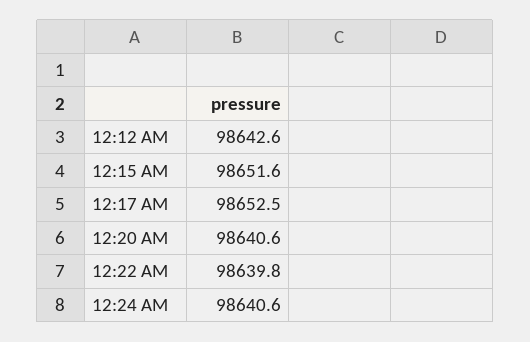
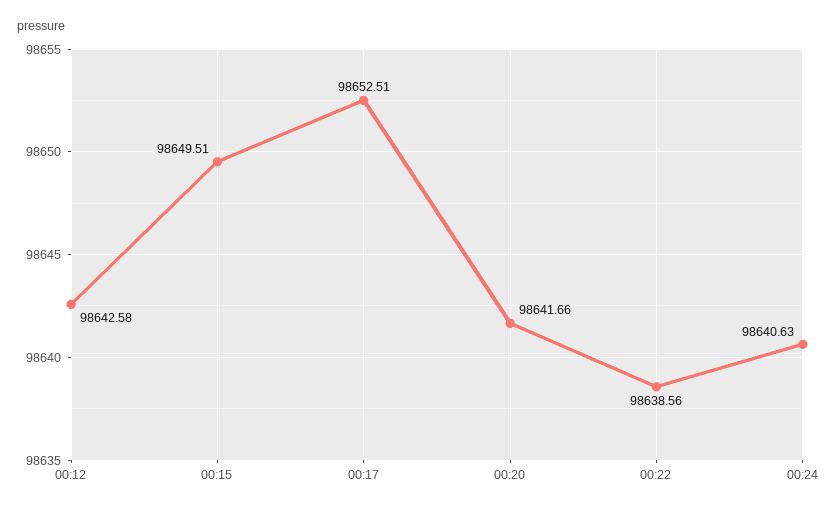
12:15 AM: 98651.6 -> 98649.51
12:20 AM: 98640.6 -> 98641.66
12:22 AM: 98639.8 -> 98638.56

